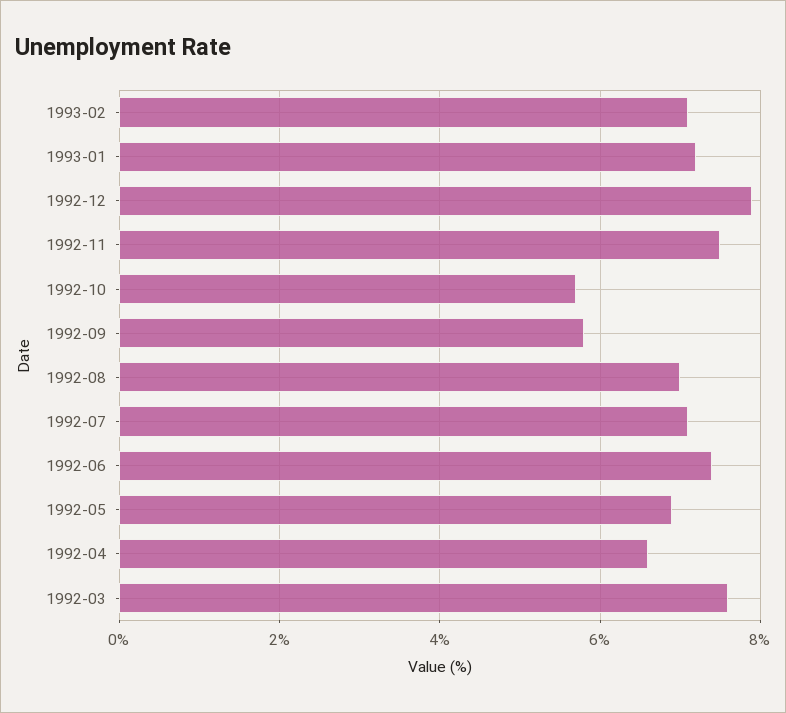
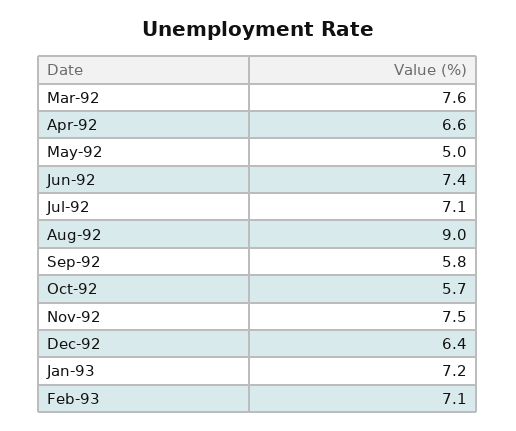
1992-12: 8 -> 6.4
1992-08: 7 -> 9
1992-05: 7 -> 5

